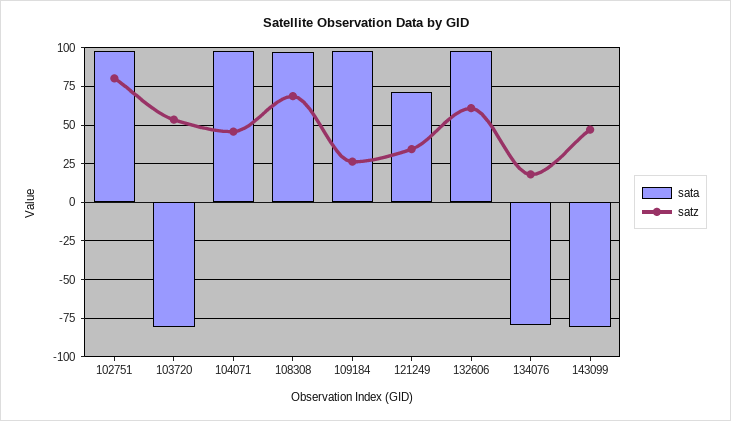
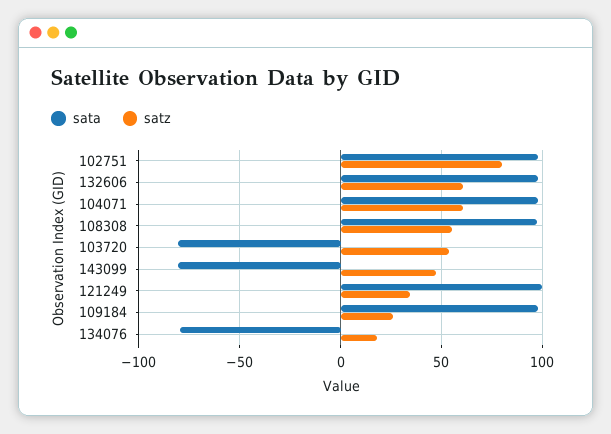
satz, 104071: 45 -> 60
satz, 108308: 70 -> 55
sata, 121249: 70 -> 100

